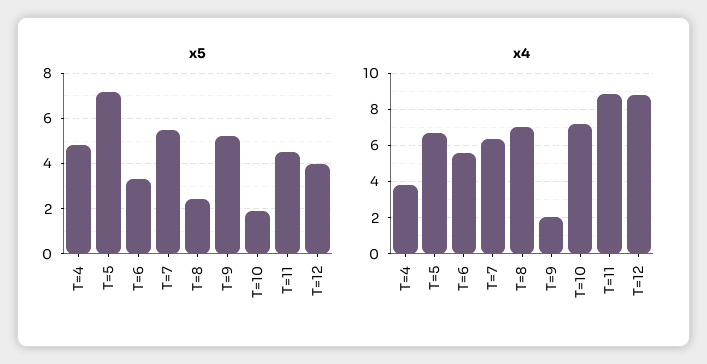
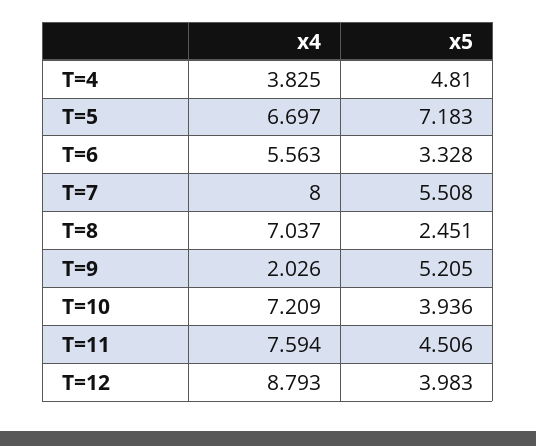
x5, T=10: 2 -> 3.936
x4, T=7: 6.5 -> 8
x4, T=11: 9 -> 7.594

